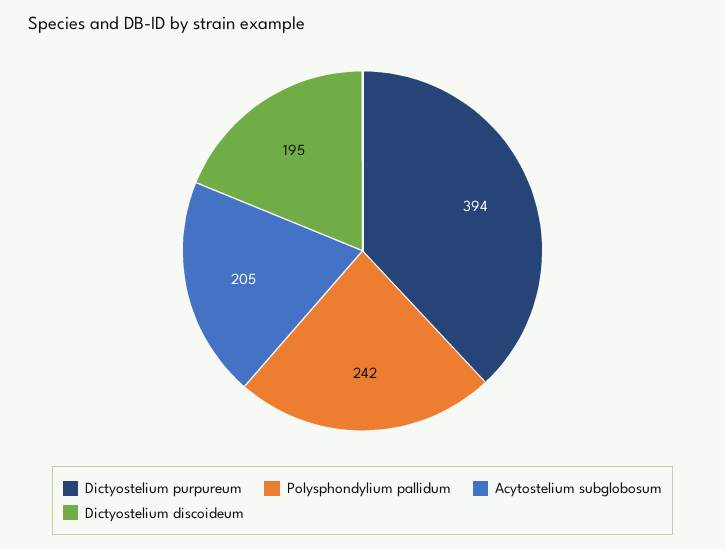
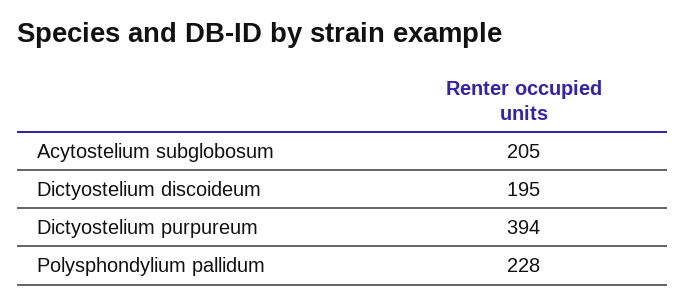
Polysphondylium pallidum: 242 -> 228

